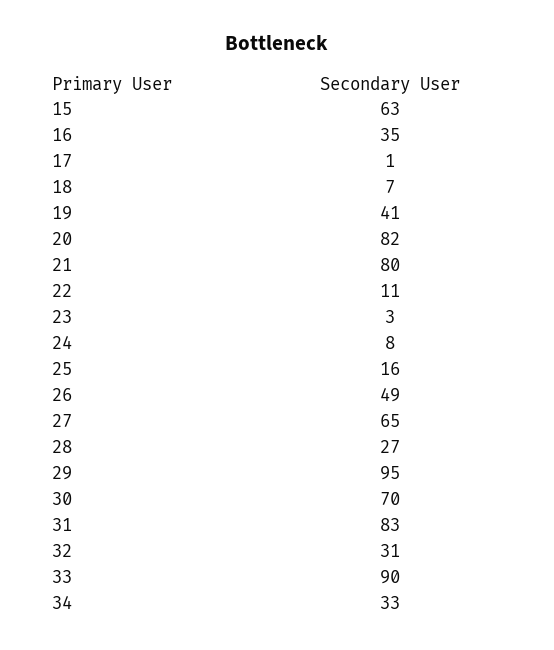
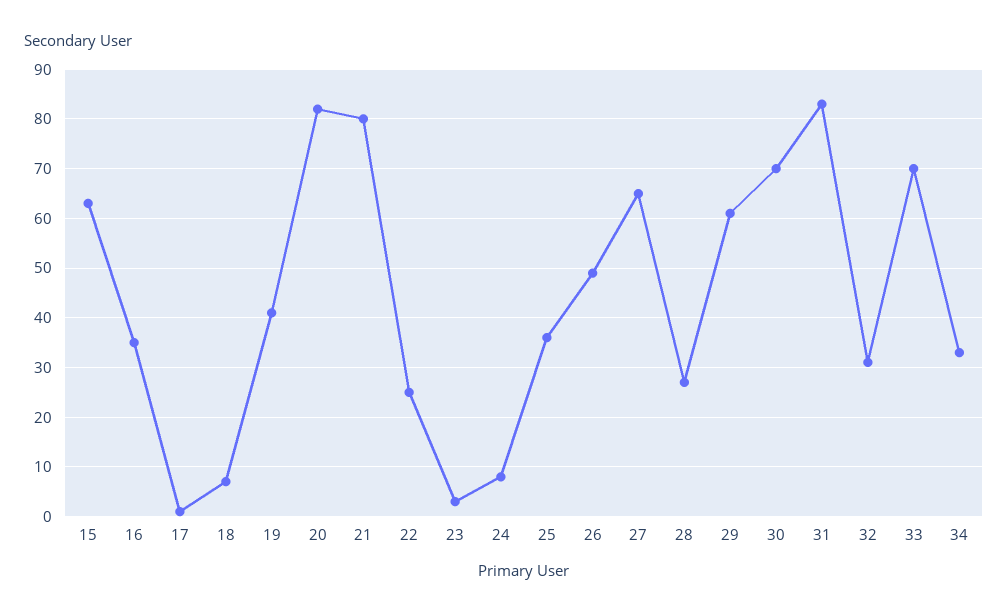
22: 11 -> 25
25: 16 -> 35
29: 95 -> 60
33: 90 -> 70

